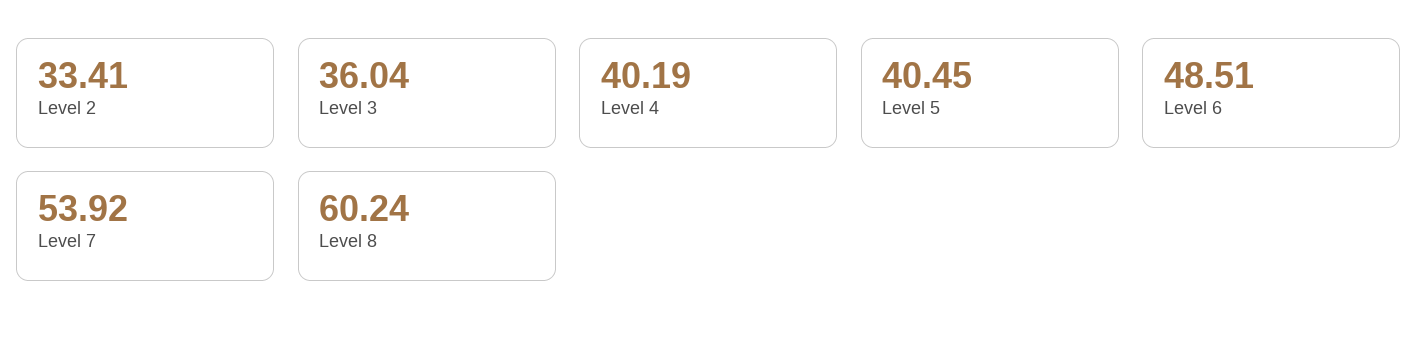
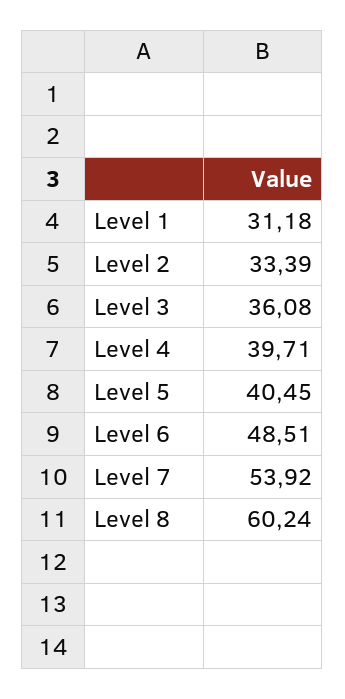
Level 2: 33.41 -> 33.39
Level 3: 36.04 -> 36.08
Level 4: 40.19 -> 39.71
Level 1: none -> 31.18

